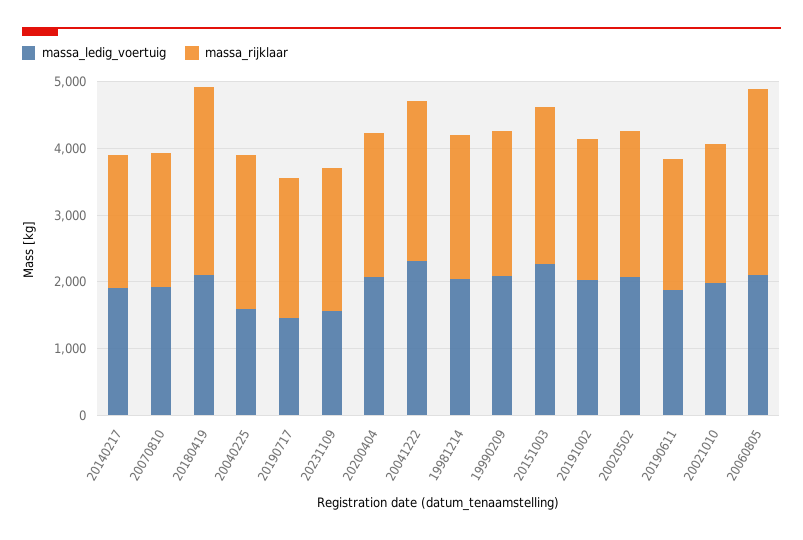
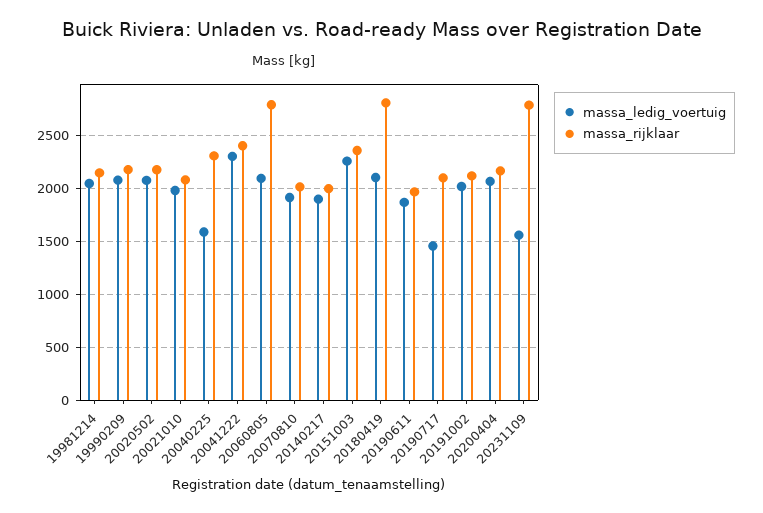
massa_rijklaar, 20231109: 2200 -> 2800

